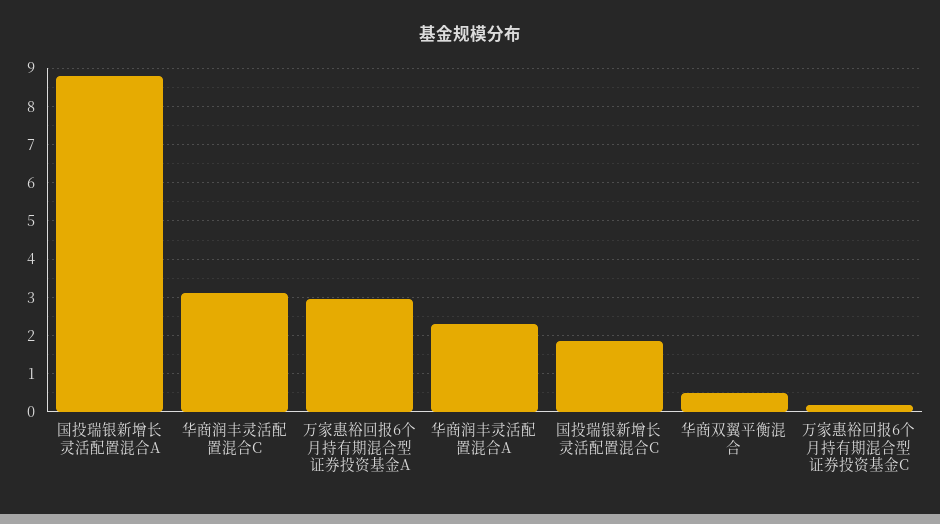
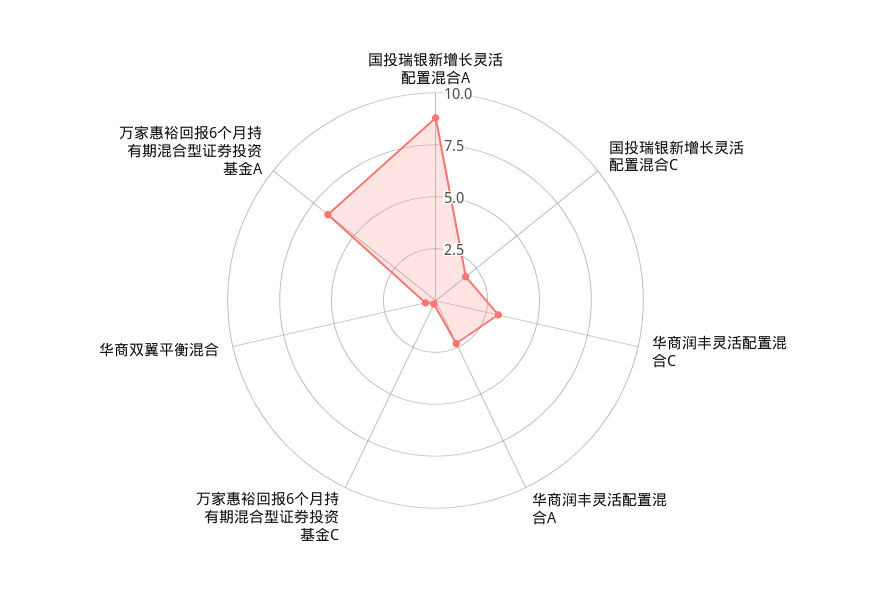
万家惠裕回报6个月持有期混合型证券投资基金A: 3 -> 6.5

